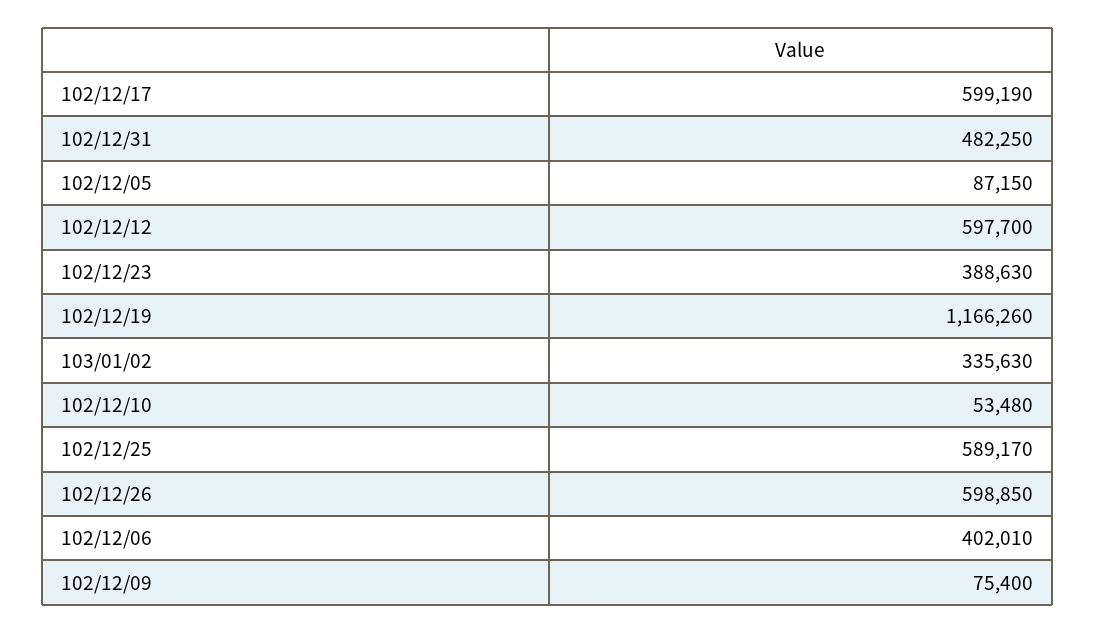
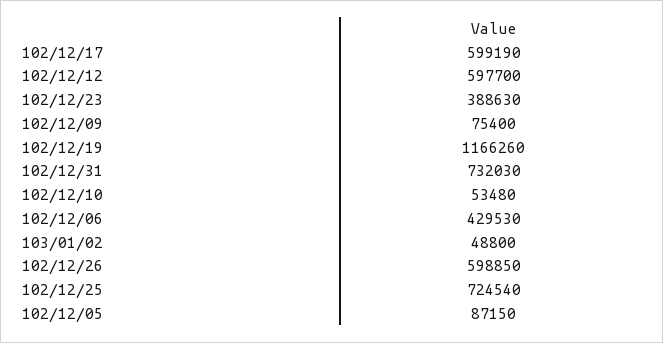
102/12/31: 482250 -> 732030
103/01/02: 335630 -> 48800
102/12/25: 589170 -> 724540
102/12/06: 402010 -> 429530

